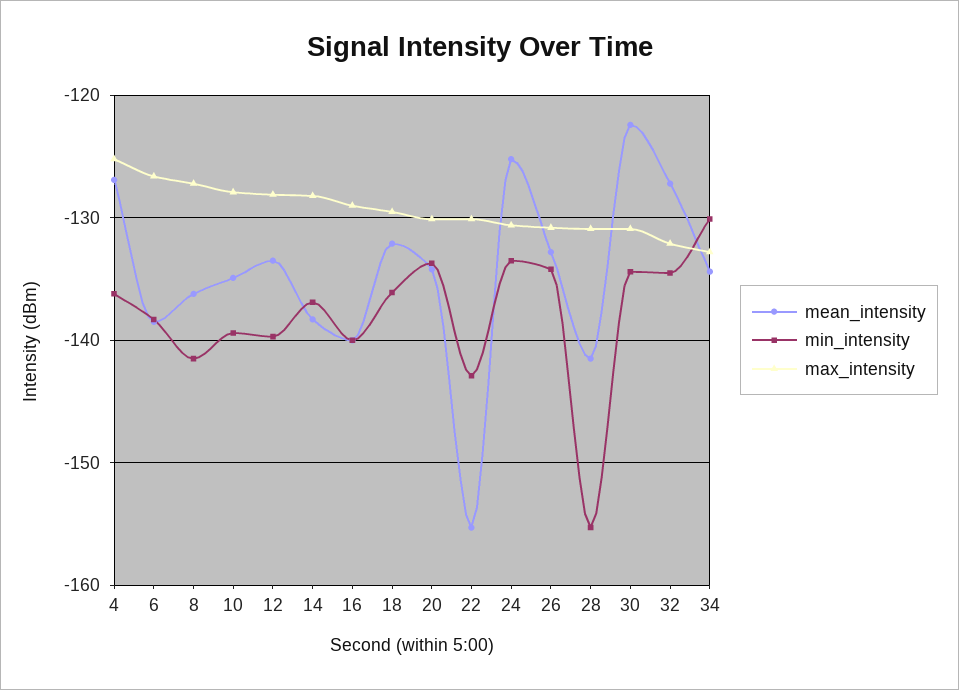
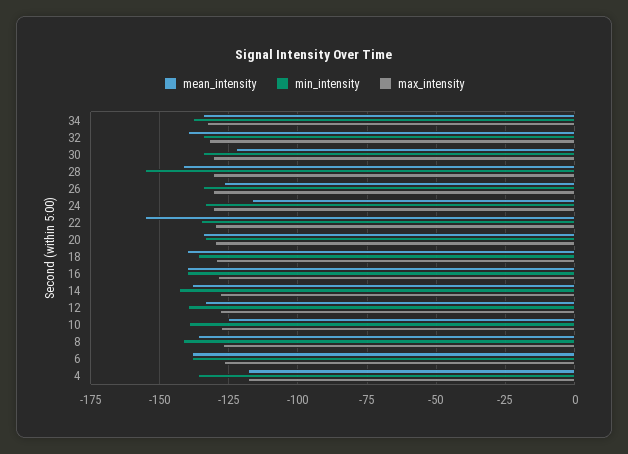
mean_intensity, 4: -127 -> -117.5
max_intensity, 4: -125 -> -117.5
mean_intensity, 10: -135 -> -125
min_intensity, 14: -137 -> -142.5
mean_intensity, 18: -132 -> -140
min_intensity, 22: -143 -> -135
mean_intensity, 24: -125 -> -117.5
mean_intensity, 26: -133 -> -127.5
mean_intensity, 32: -127 -> -140
min_intensity, 34: -130 -> -137.5

